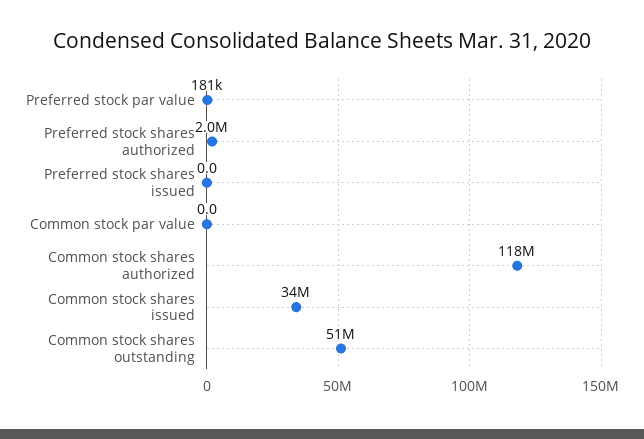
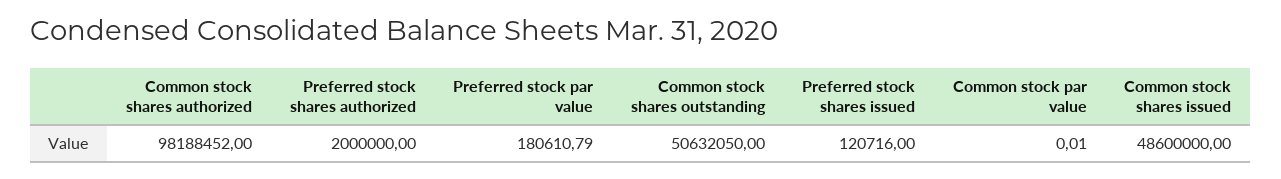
Preferred stock shares issued: 0 -> 120716
Common stock shares authorized: 118000000 -> 98188452
Common stock shares issued: 34000000 -> 48600000

